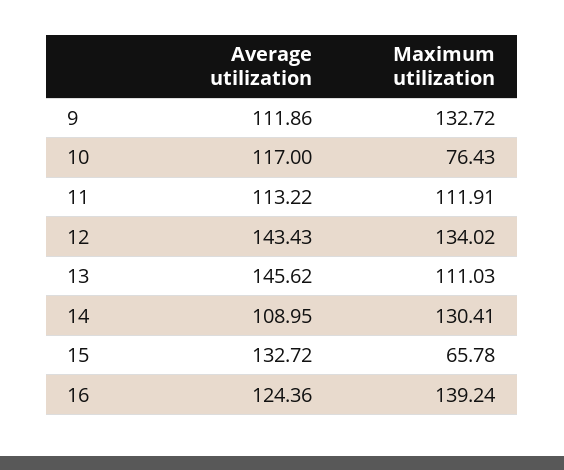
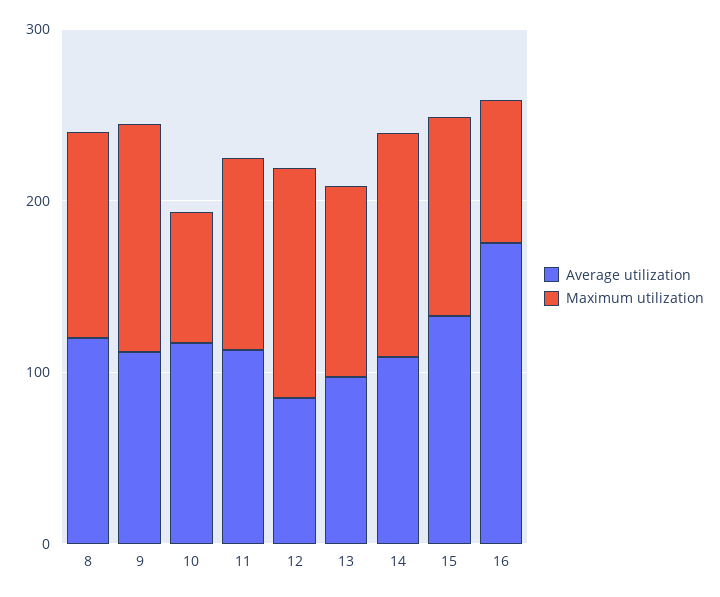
Average utilization, 12: 143.43 -> 80
Average utilization, 13: 145.62 -> 100
Maximum utilization, 15: 65.78 -> 120
Average utilization, 16: 124.36 -> 180
Maximum utilization, 16: 139.24 -> 80
Average utilization, 8: none -> 120
Maximum utilization, 8: none -> 120

